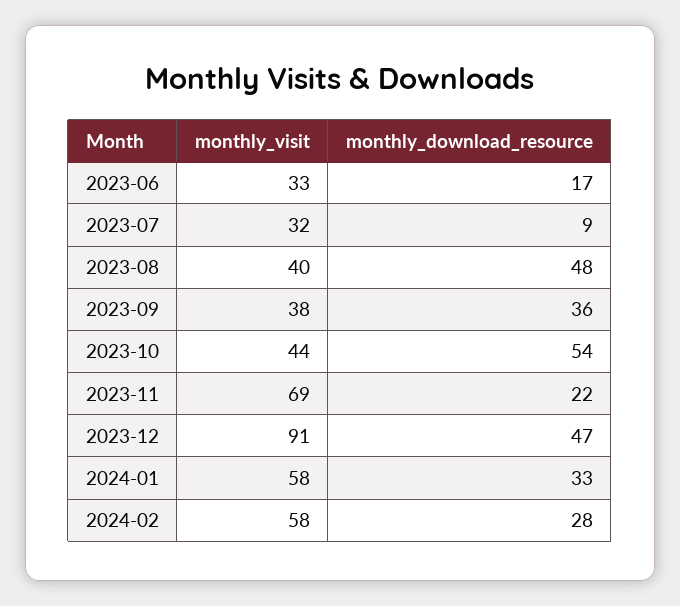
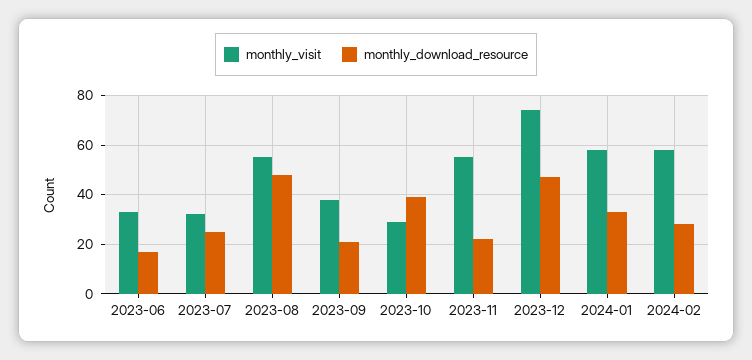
monthly_download_resource, 2023-07: 9 -> 25
monthly_visit, 2023-08: 40 -> 55
monthly_download_resource, 2023-09: 36 -> 20
monthly_visit, 2023-10: 44 -> 30
monthly_download_resource, 2023-10: 54 -> 40
monthly_visit, 2023-11: 69 -> 55
monthly_visit, 2023-12: 91 -> 75

